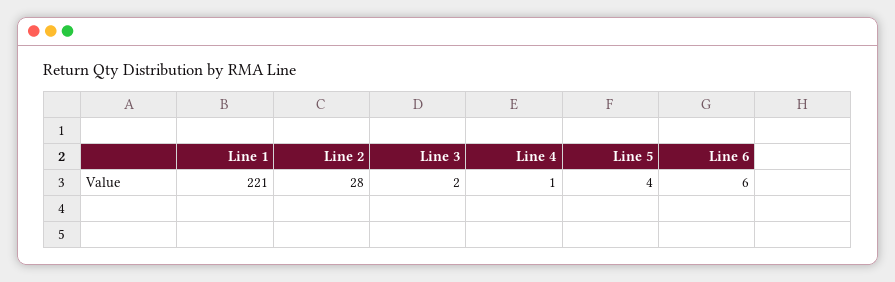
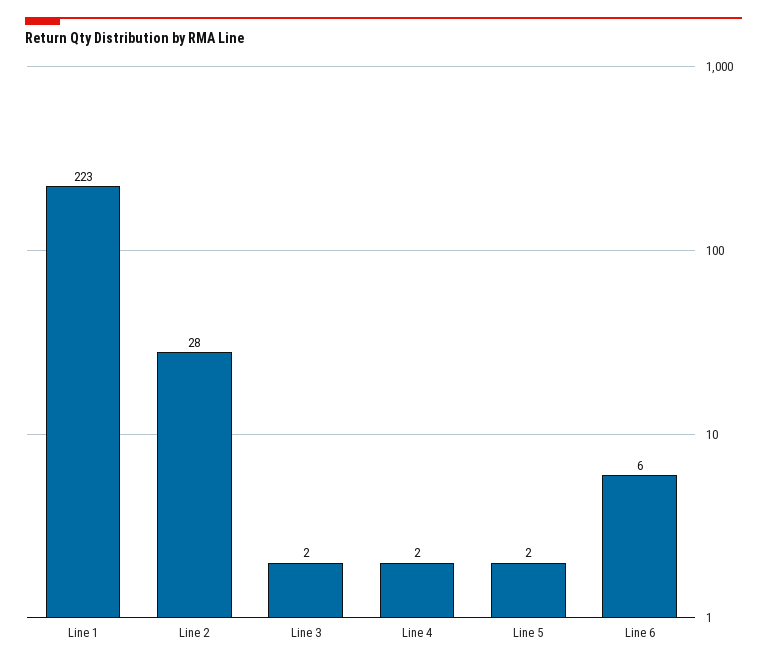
Line 1: 221 -> 223
Line 4: 1 -> 2
Line 5: 4 -> 2

